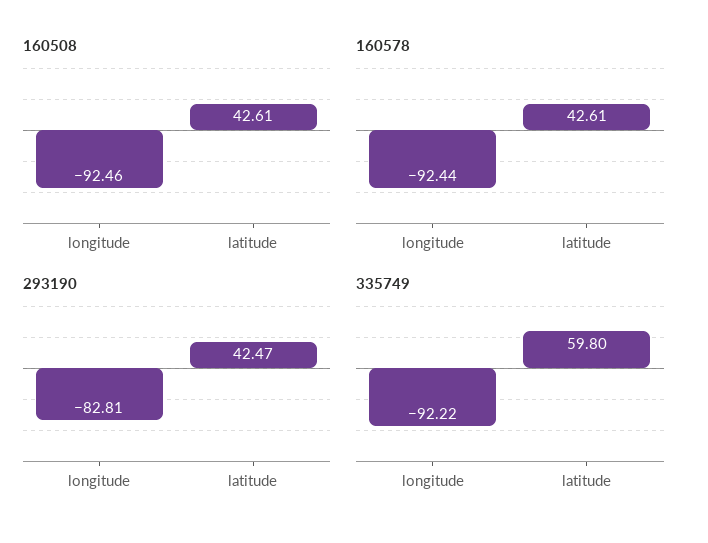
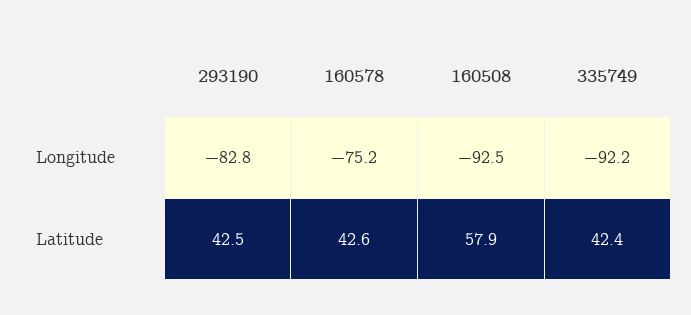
160508, latitude: 42.61 -> 57.9
160578, longitude: -92.44 -> -75.2
335749, latitude: 59.8 -> 42.4

